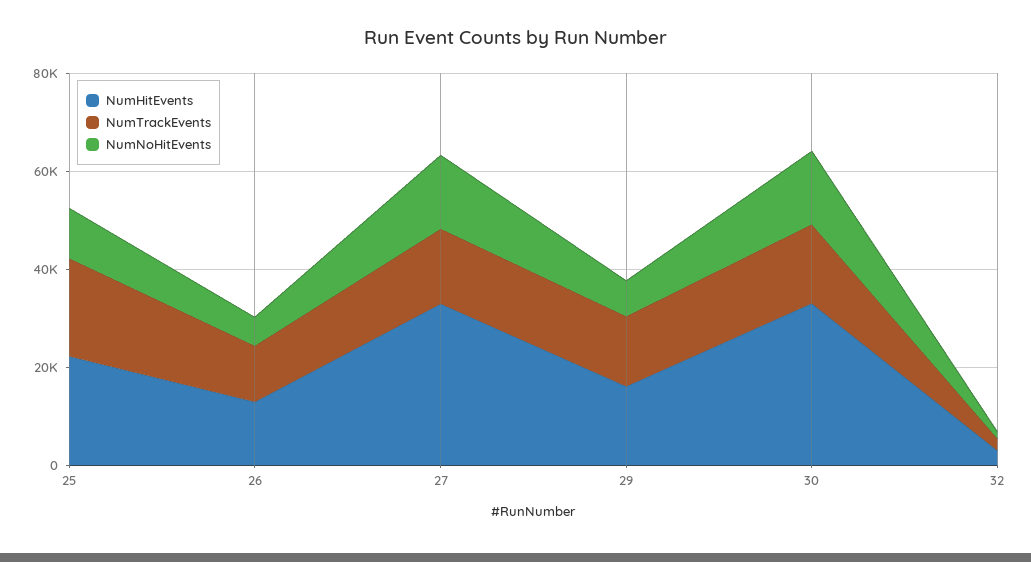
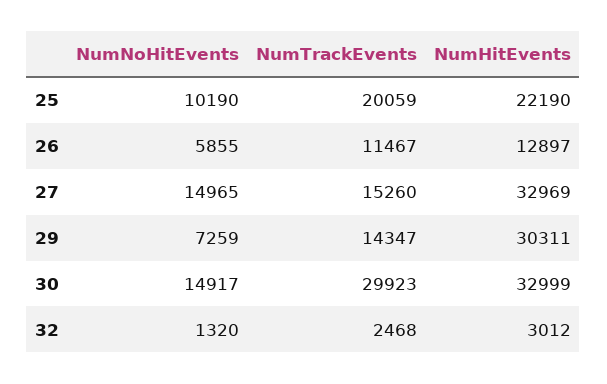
NumHitEvents, 29: 15000 -> 30311
NumTrackEvents, 30: 15000 -> 29923

